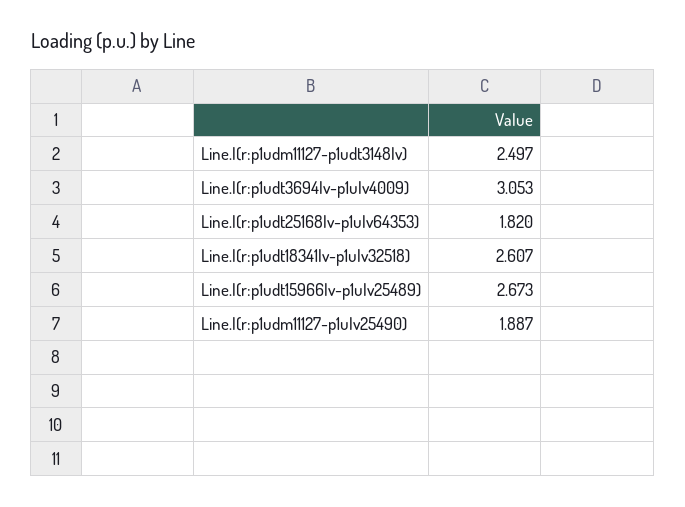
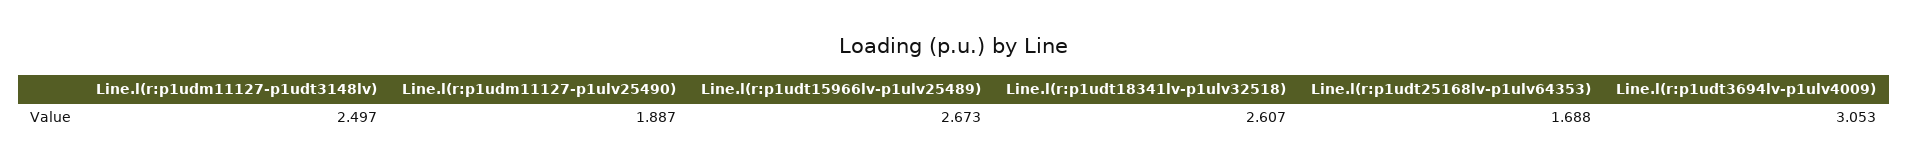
Line.l(r:p1udt25168lv-p1ulv64353): 1.82 -> 1.688

